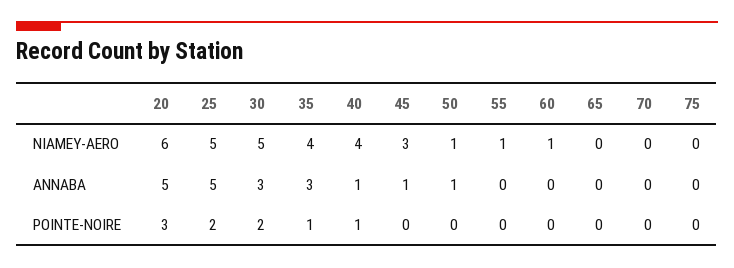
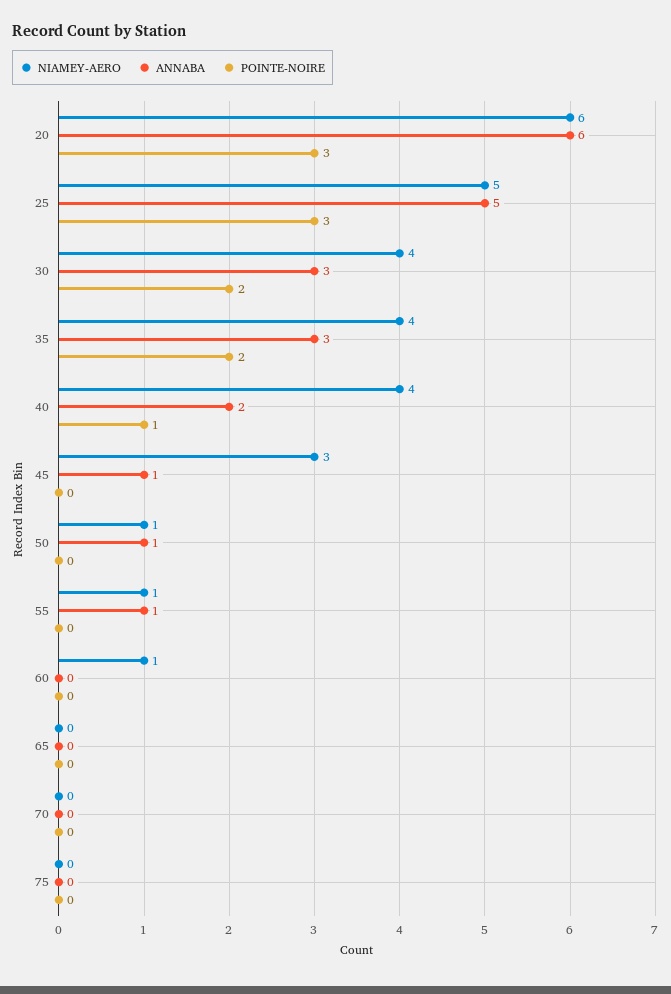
NIAMEY-AERO, 30: 5 -> 4
ANNABA, 20: 5 -> 6
ANNABA, 40: 1 -> 2
ANNABA, 55: 0 -> 1
POINTE-NOIRE, 25: 2 -> 3
POINTE-NOIRE, 35: 1 -> 2

